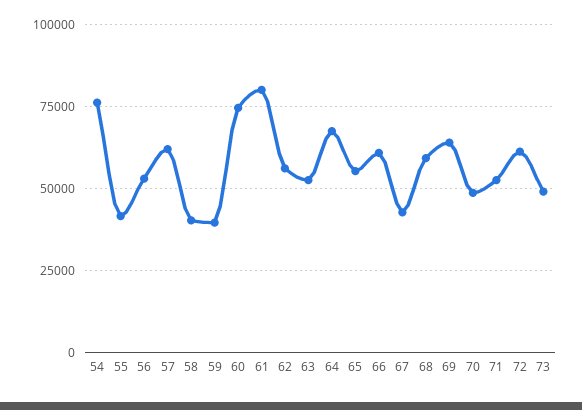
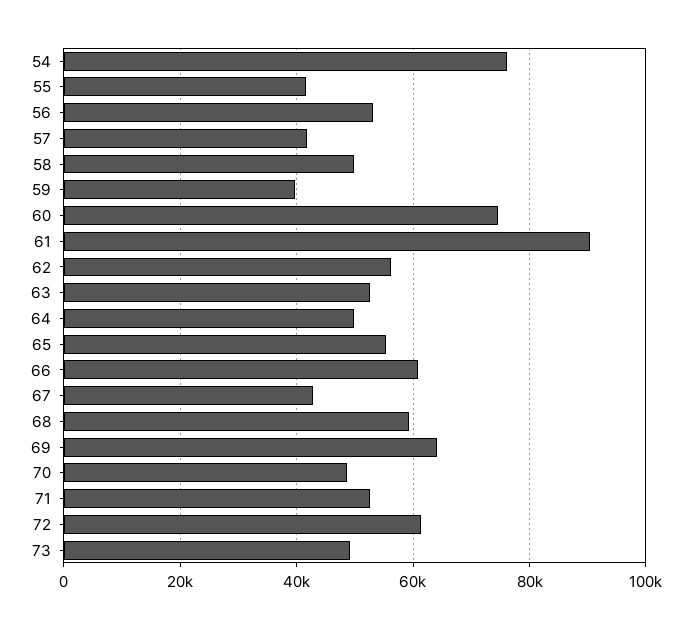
57: 62500 -> 42000
58: 40000 -> 50000
61: 80000 -> 90000
64: 67500 -> 50000

